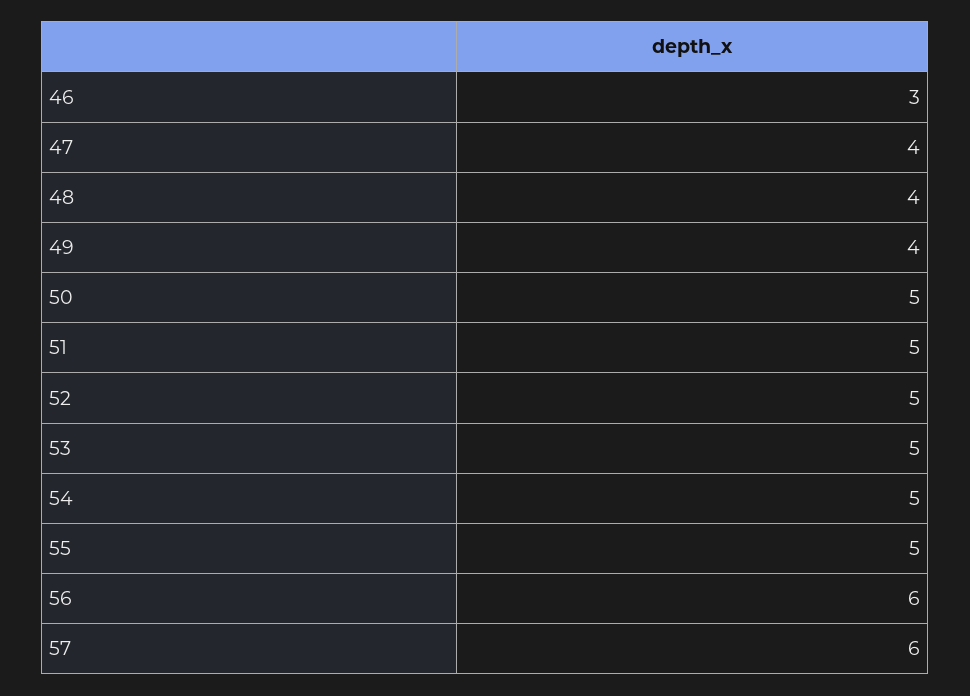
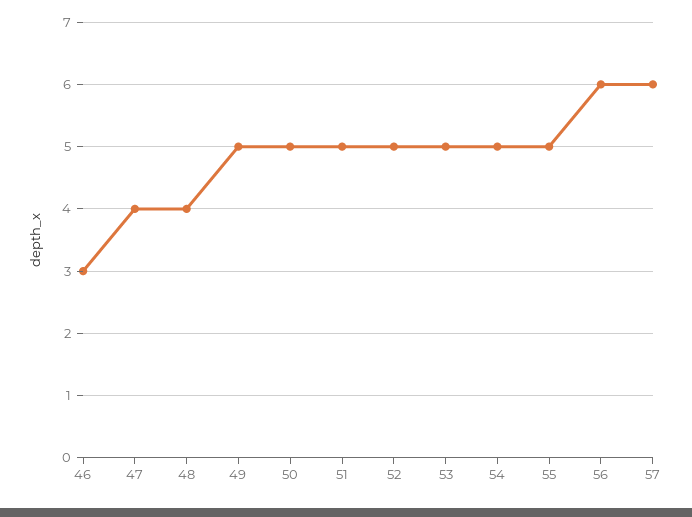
49: 4 -> 5

